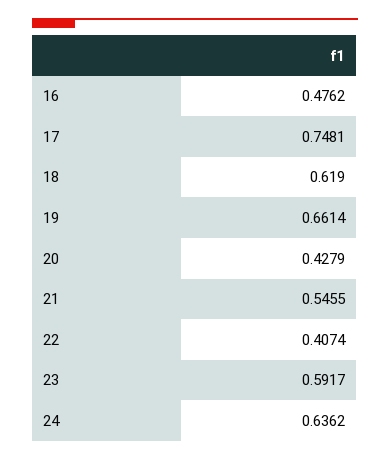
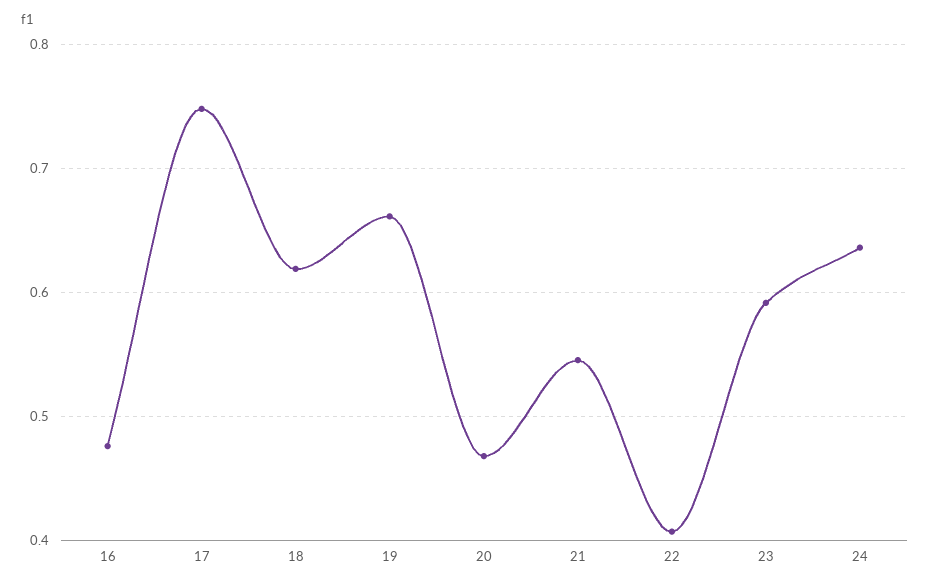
20: 0.4279 -> 0.47

